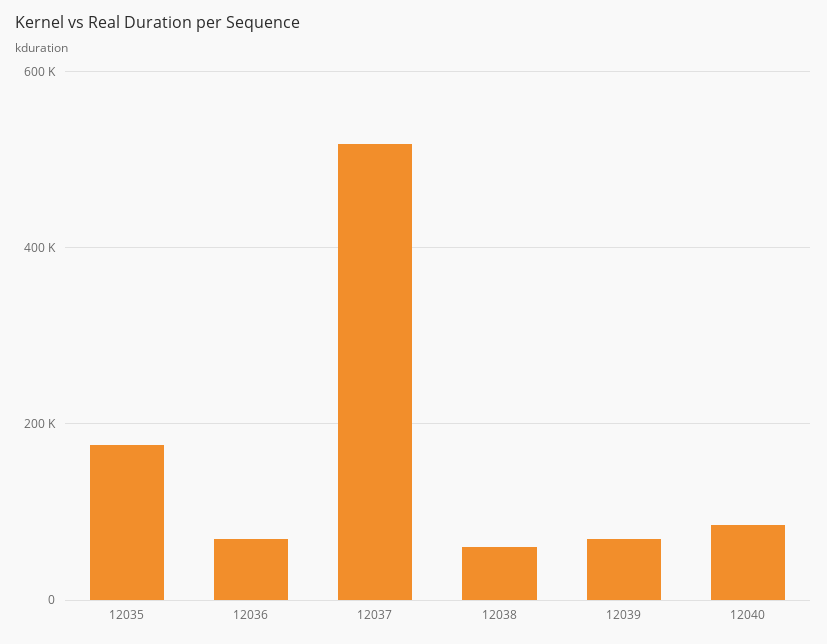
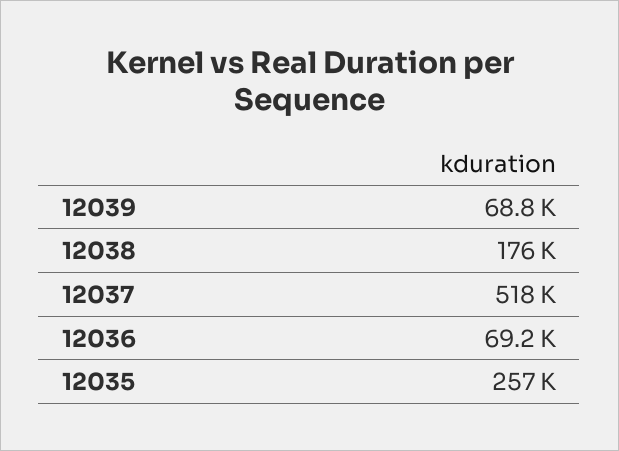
12035: 180000 -> 257000
12038: 60000 -> 176000
12040: 80000 -> none

